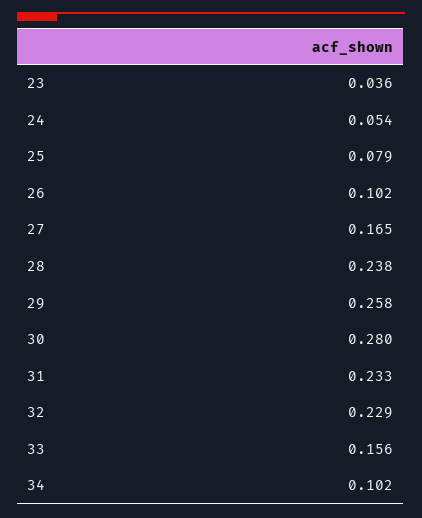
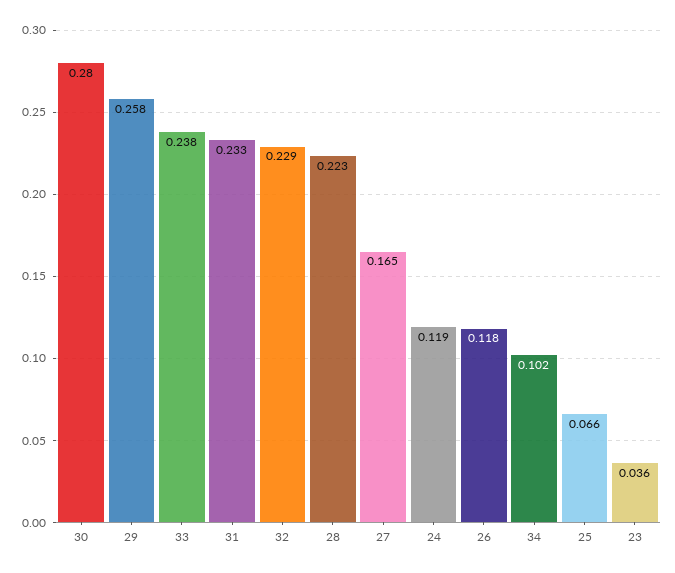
24: 0.054 -> 0.119
25: 0.079 -> 0.066
26: 0.102 -> 0.118
28: 0.238 -> 0.223
33: 0.156 -> 0.238

